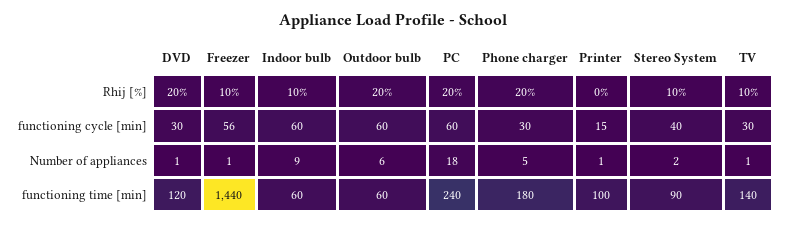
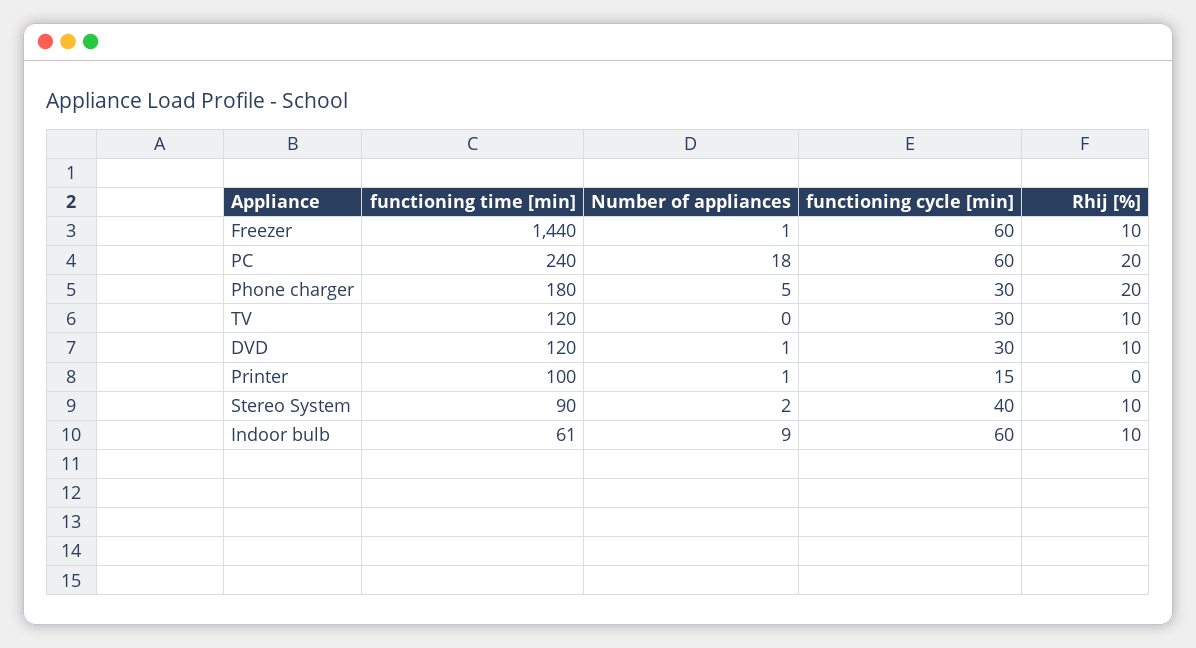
DVD, Rhij [%]: 20 -> 10
Outdoor bulb, Rhij [%]: 20 -> none
Freezer, functioning cycle [min]: 56 -> 60
Outdoor bulb, functioning cycle [min]: 60 -> none
Outdoor bulb, Number of appliances: 6 -> none
TV, Number of appliances: 1 -> 0
Indoor bulb, functioning time [min]: 60 -> 61
Outdoor bulb, functioning time [min]: 60 -> none
TV, functioning time [min]: 140 -> 120

